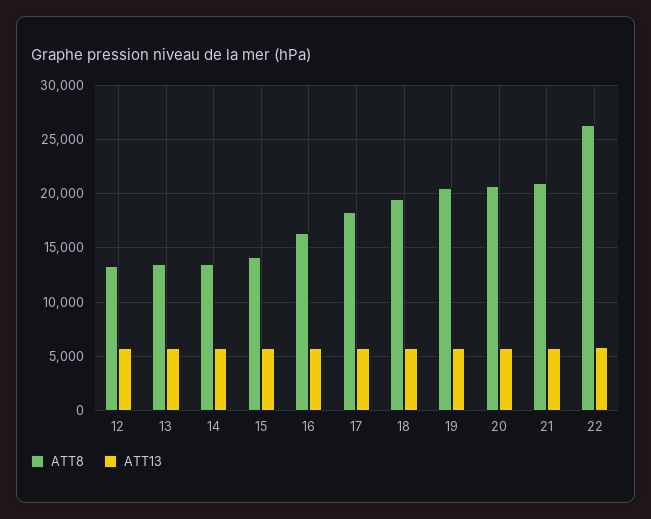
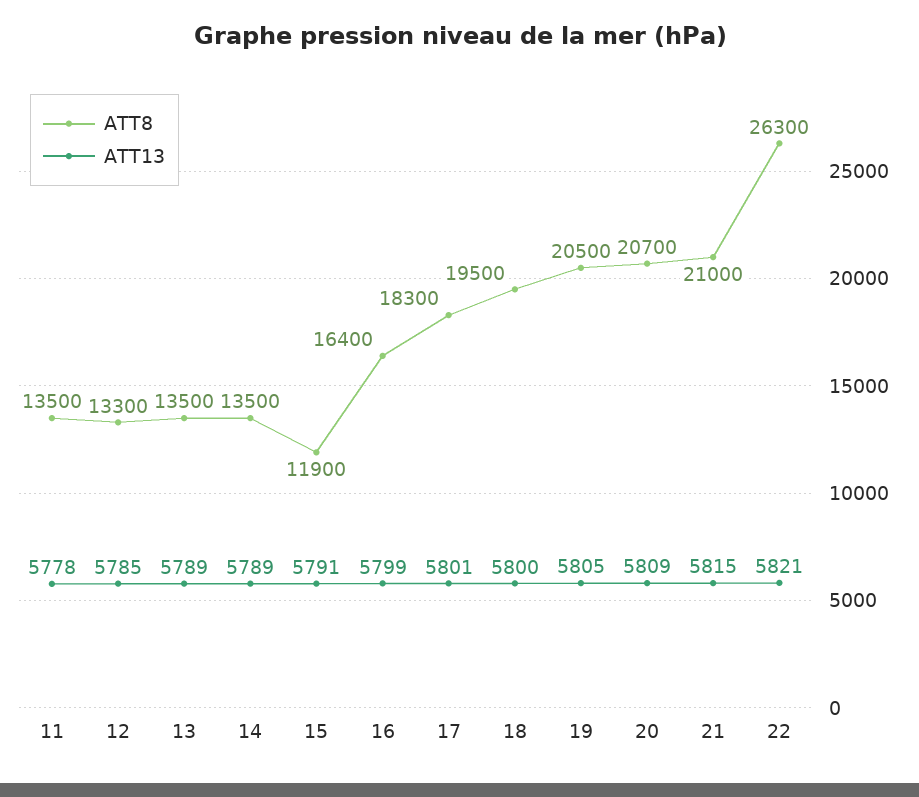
ATT8, 15: 14000 -> 11900
ATT8, 11: none -> 13500
ATT13, 11: none -> 5778

